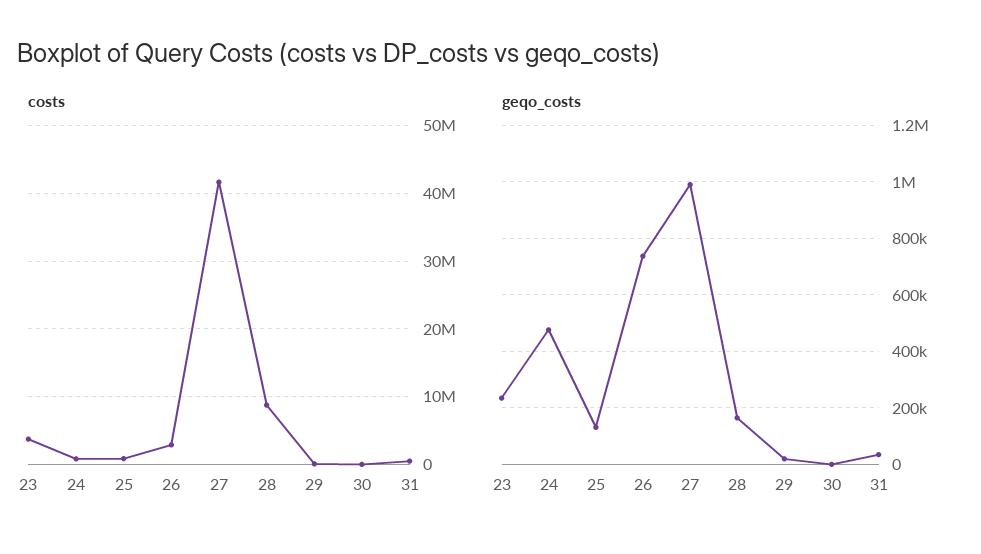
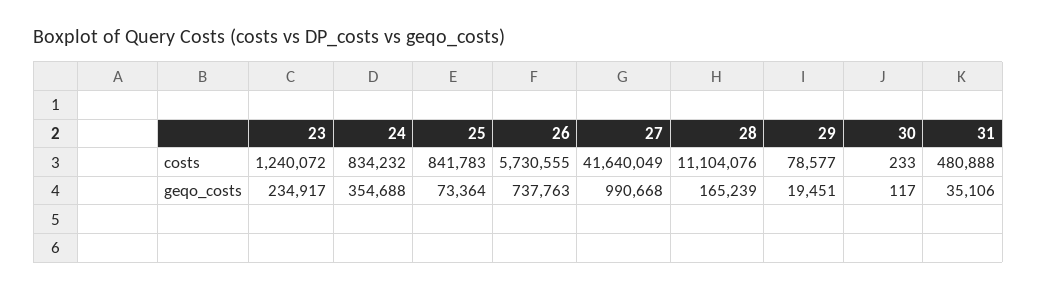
costs, 23: 4000000 -> 1240072
costs, 26: 3000000 -> 5730555
costs, 28: 9000000 -> 11104076
geqo_costs, 24: 475000 -> 354688
geqo_costs, 25: 125000 -> 73364

